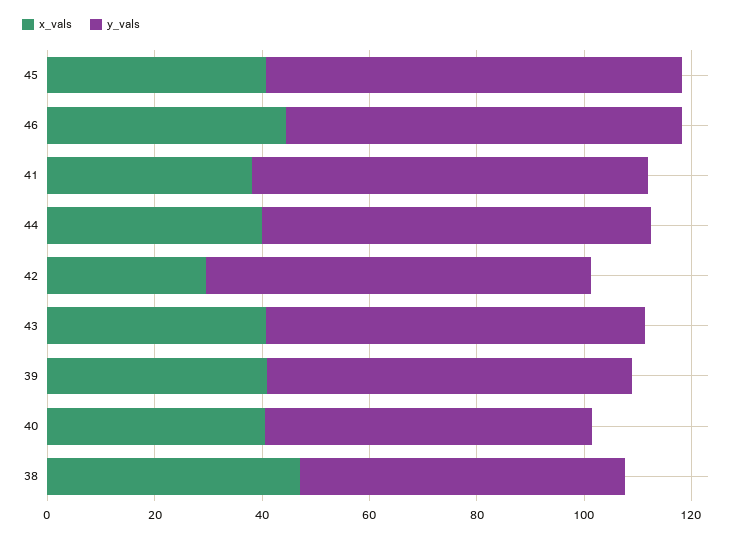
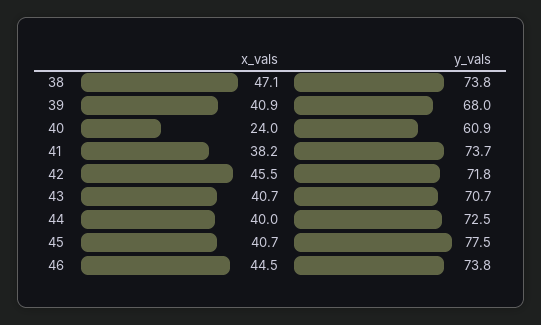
x_vals, 42: 30 -> 45.5
x_vals, 40: 40 -> 24
y_vals, 38: 60 -> 73.8

